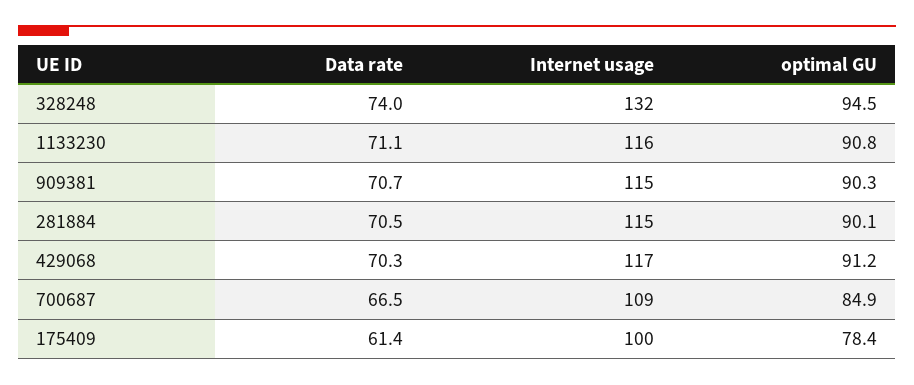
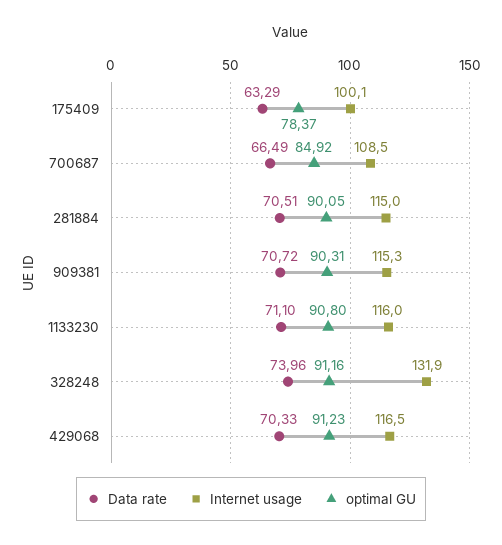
optimal GU, 328248: 94.5 -> 91.16
Data rate, 175409: 61.4 -> 63.29

